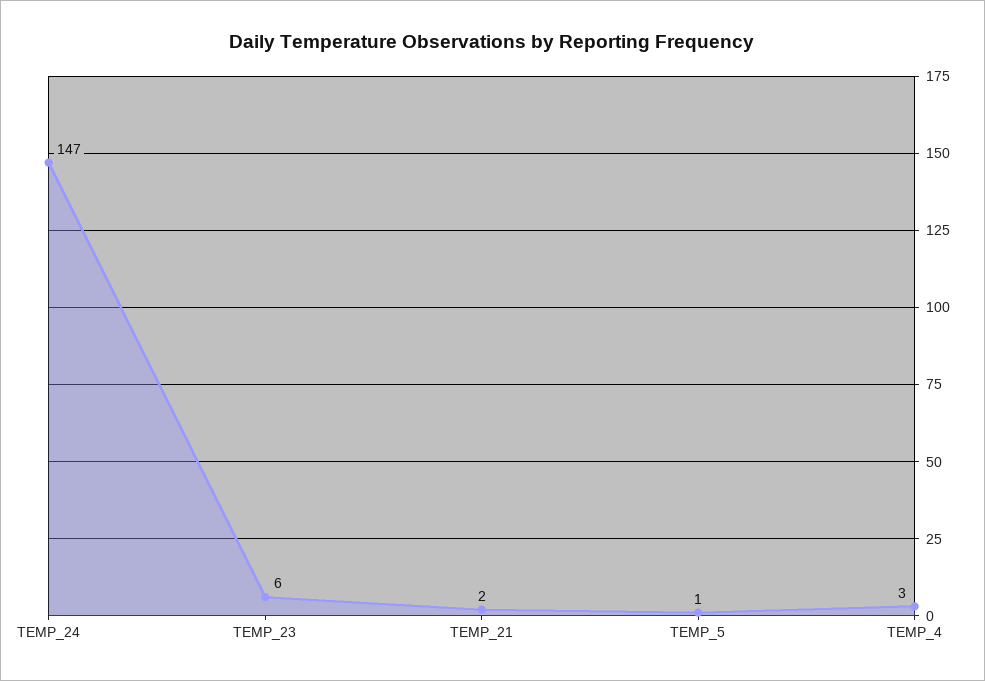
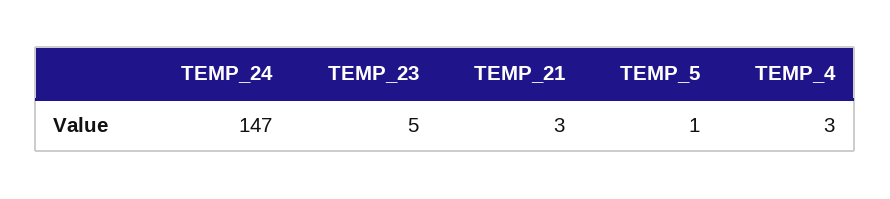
TEMP_23: 6 -> 5
TEMP_21: 2 -> 3

